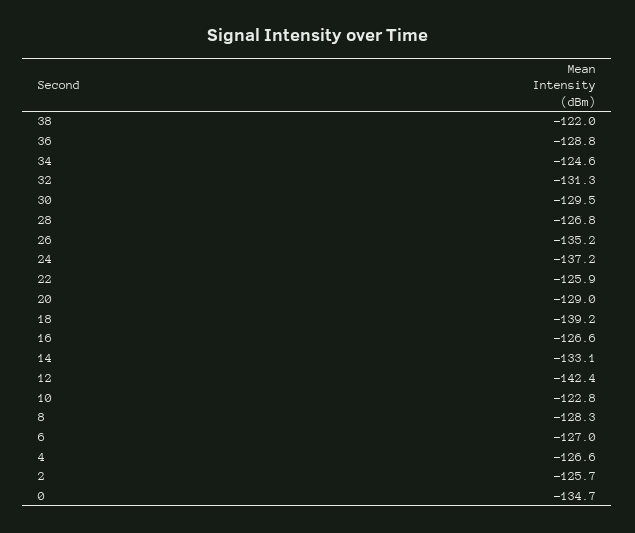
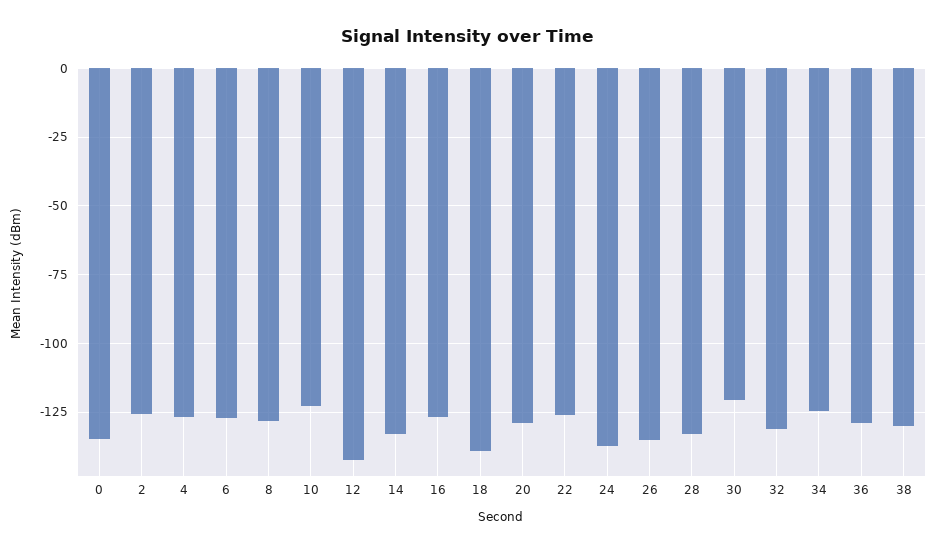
38: -122 -> -130
30: -129.5 -> -120
28: -126.8 -> -132.5

